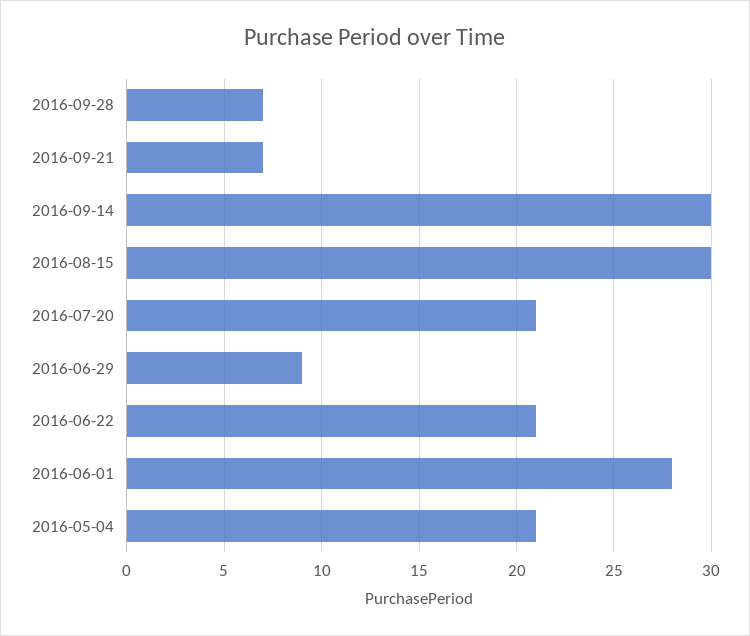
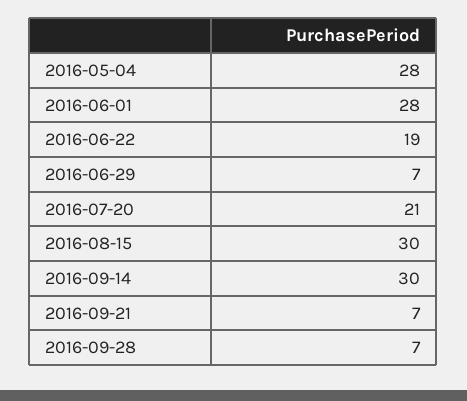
2016-06-29: 9 -> 7
2016-06-22: 21 -> 19
2016-05-04: 21 -> 28

